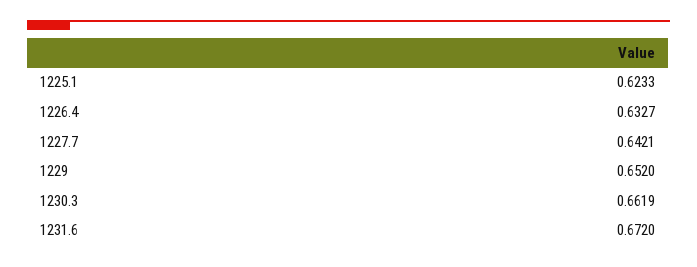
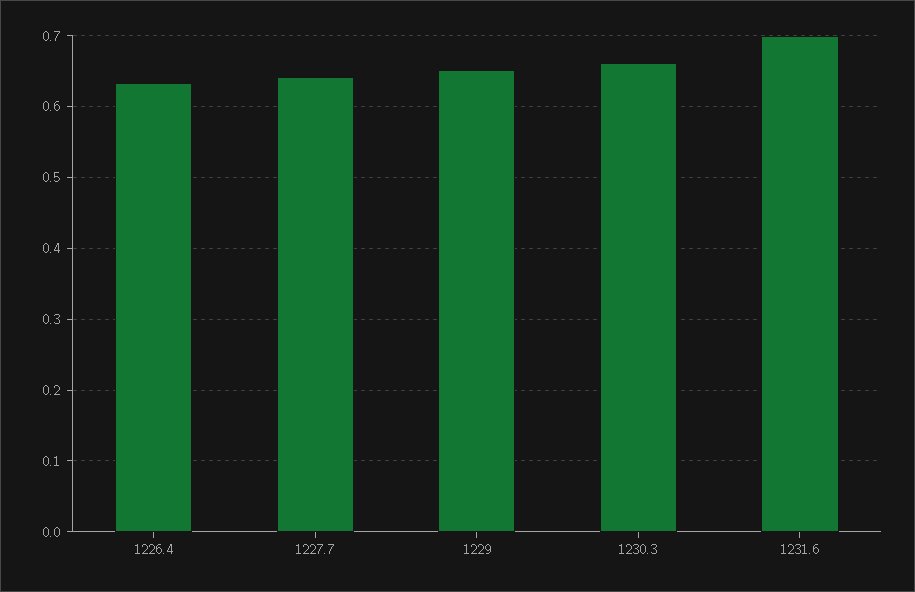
1225.1: 0.6233 -> none
1231.6: 0.672 -> 0.7

